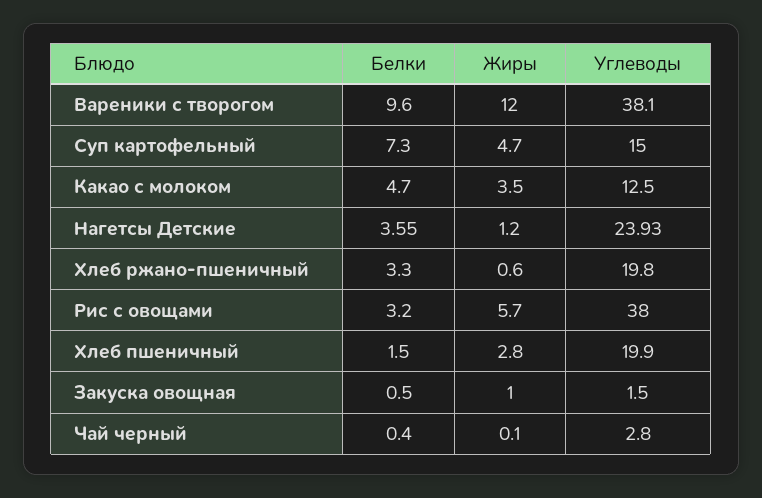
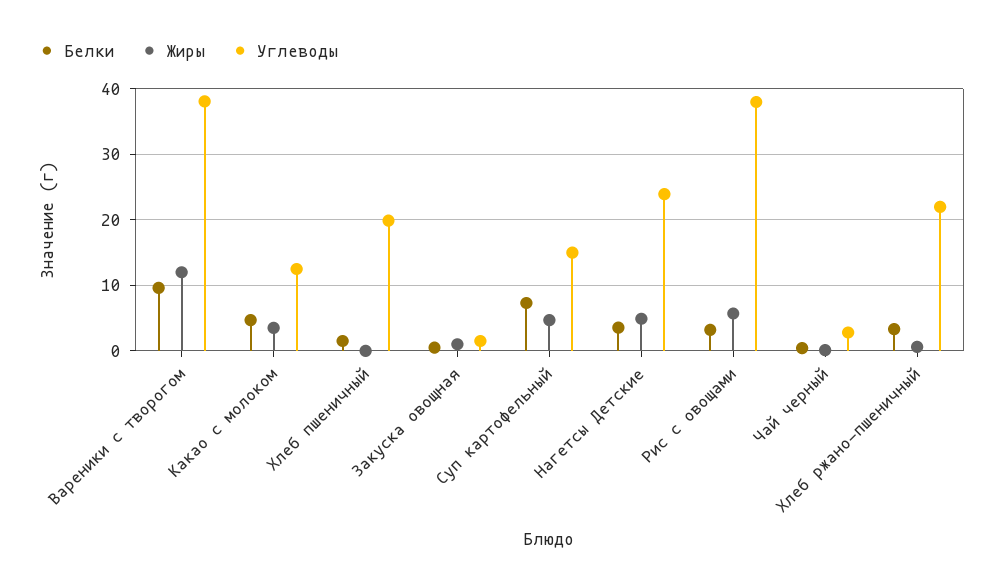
Жиры, Нагетсы Детские: 1.2 -> 5
Углеводы, Хлеб ржано-пшеничный: 19.8 -> 22
Жиры, Хлеб пшеничный: 2.8 -> 0

